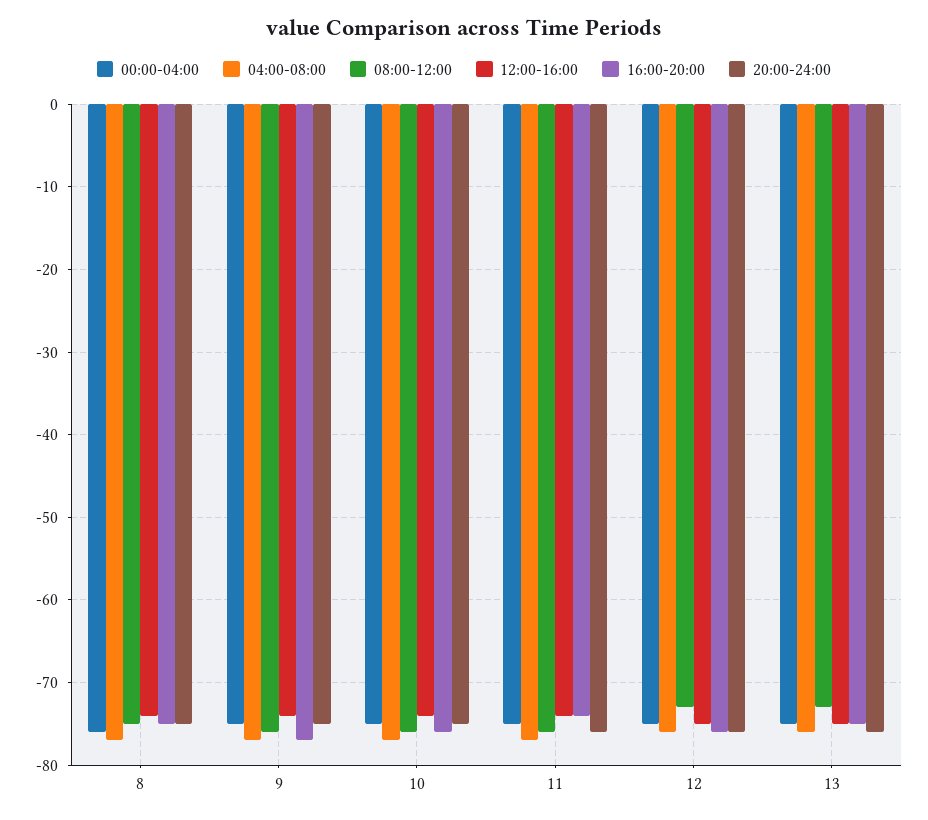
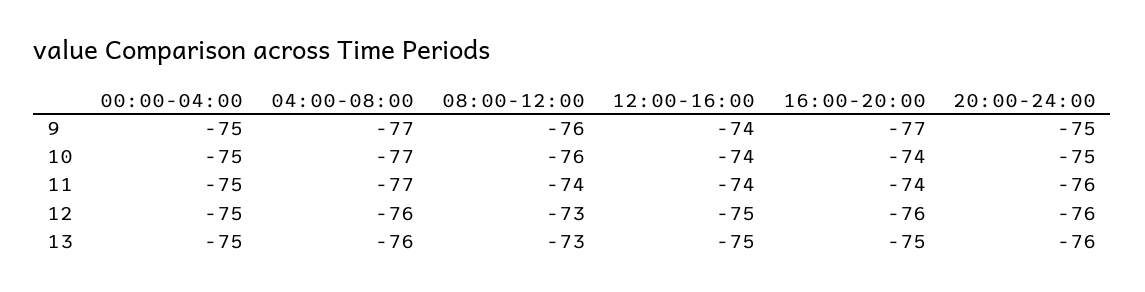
00:00-04:00, 8: -76 -> none
04:00-08:00, 8: -77 -> none
08:00-12:00, 8: -75 -> none
12:00-16:00, 8: -74 -> none
16:00-20:00, 8: -75 -> none
20:00-24:00, 8: -75 -> none
16:00-20:00, 10: -76 -> -74
08:00-12:00, 11: -76 -> -74

